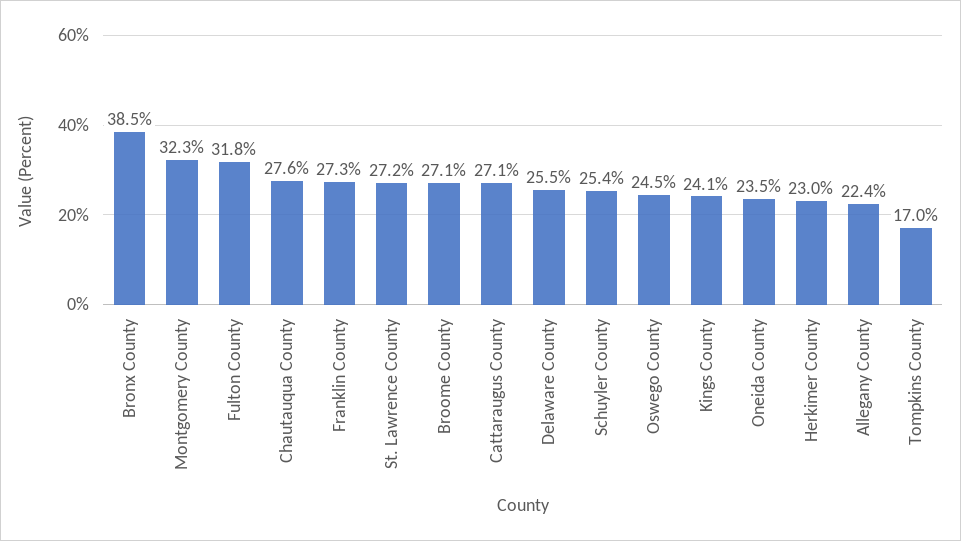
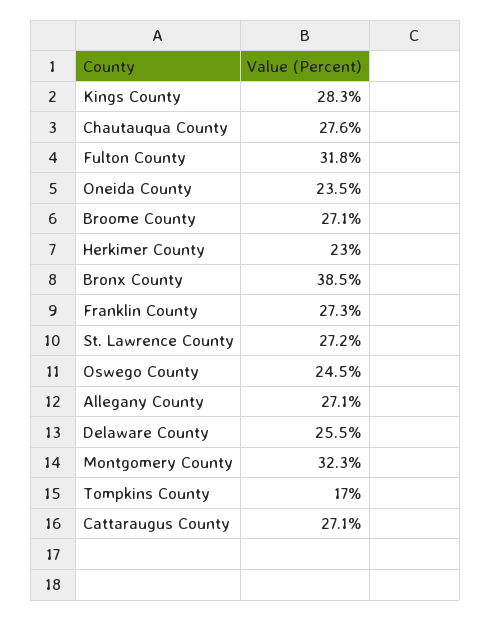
Schuyler County: 25.4 -> none
Kings County: 24.1 -> 28.3
Allegany County: 22.4 -> 27.1

